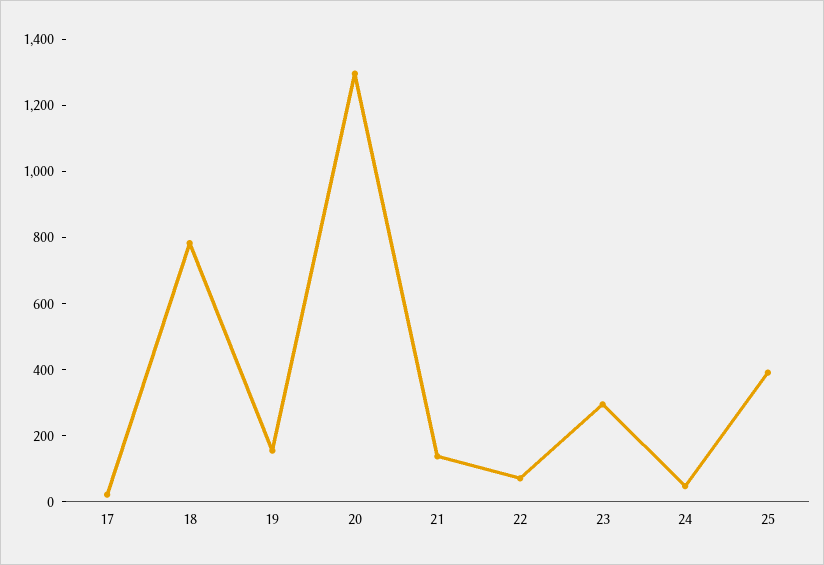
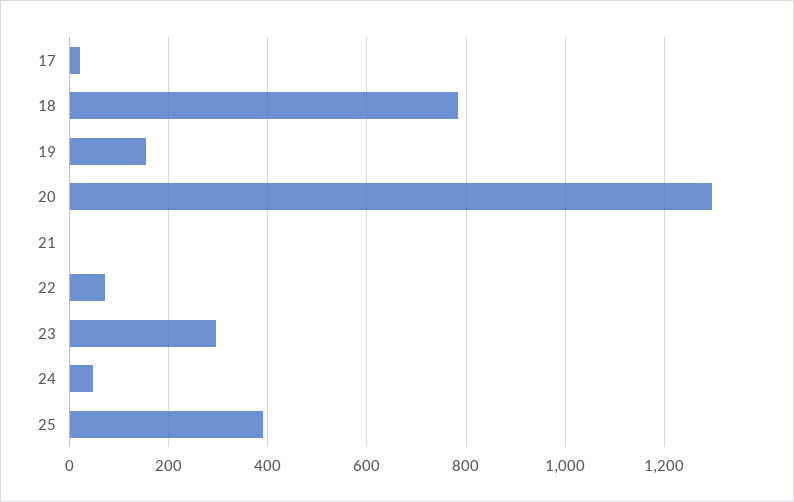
21: 150 -> 0

